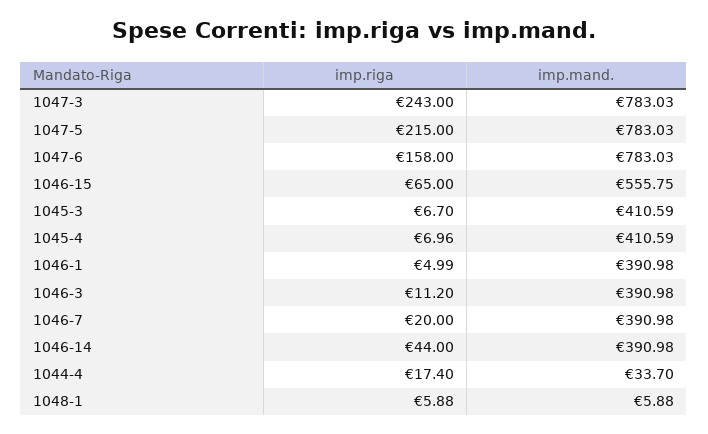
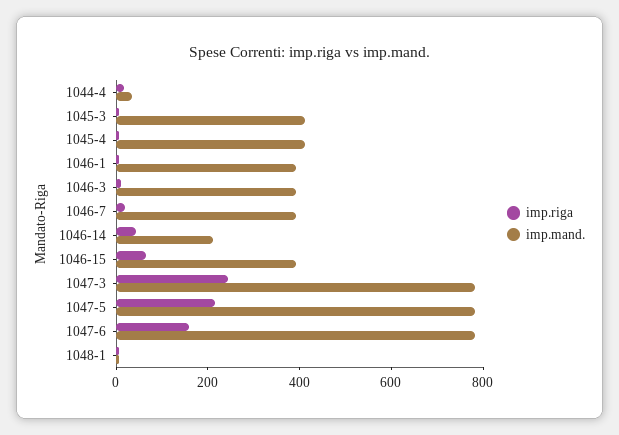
imp.mand., 1046-15: 555.75 -> 400
imp.mand., 1046-14: 390.98 -> 200

